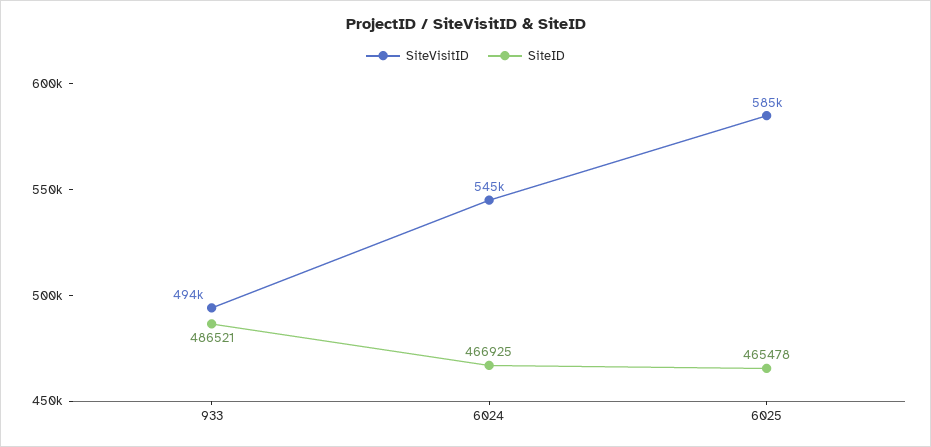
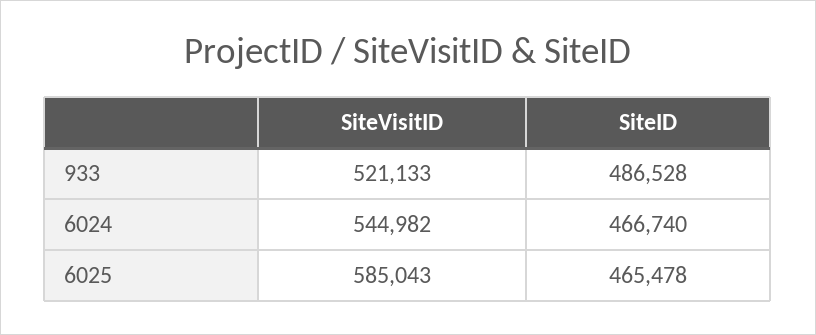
SiteVisitID, 933: 494000 -> 521133
SiteID, 933: 486521 -> 486528
SiteID, 6024: 466925 -> 466740

